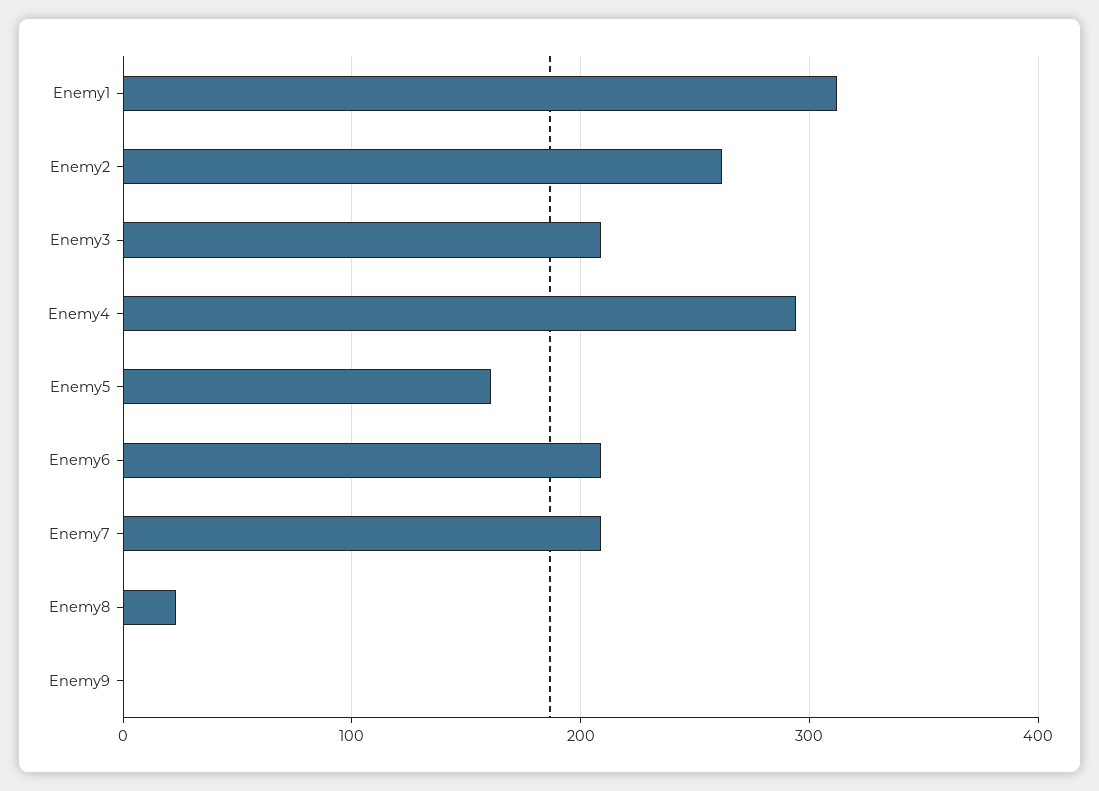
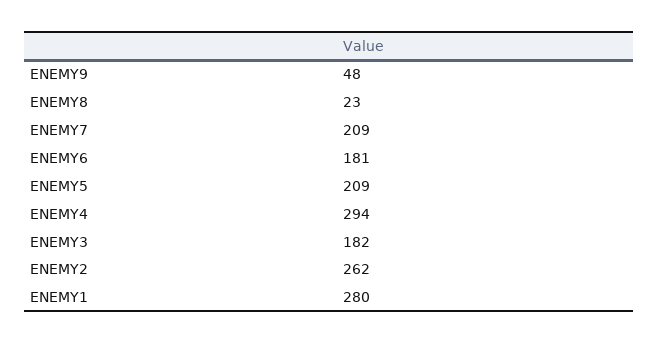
Enemy1: 310 -> 280
Enemy3: 210 -> 182
Enemy5: 160 -> 209
Enemy6: 210 -> 181
Enemy9: 0 -> 48

